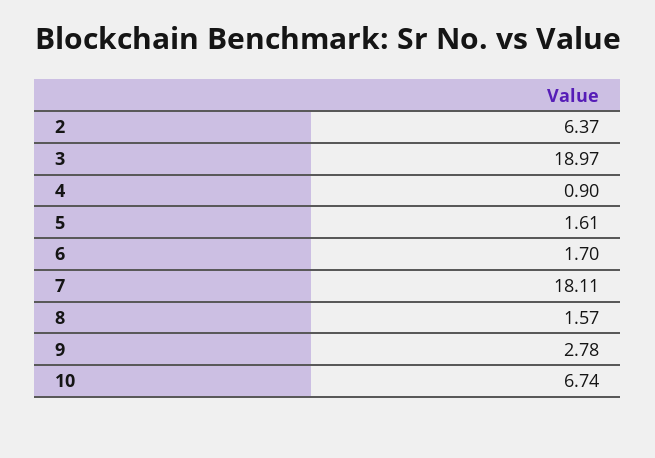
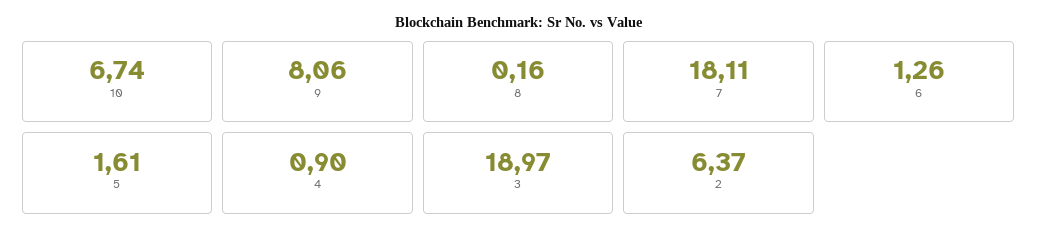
6: 1.7 -> 1.26
8: 1.57 -> 0.16
9: 2.78 -> 8.06

